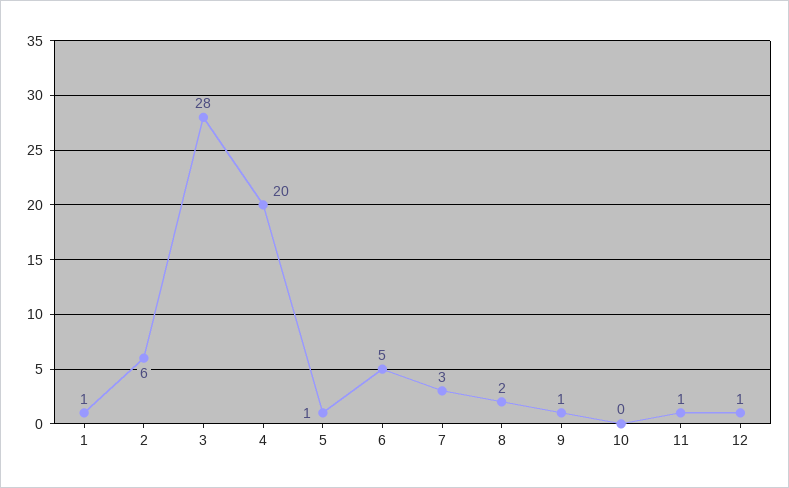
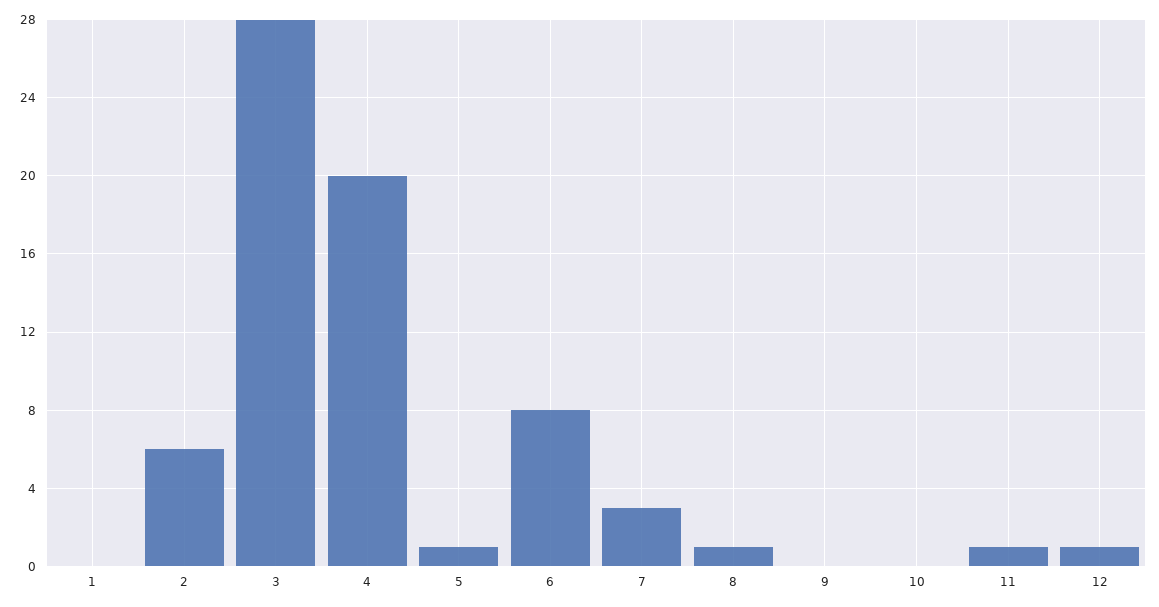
1: 1 -> 0
6: 5 -> 8
8: 2 -> 1
9: 1 -> 0

